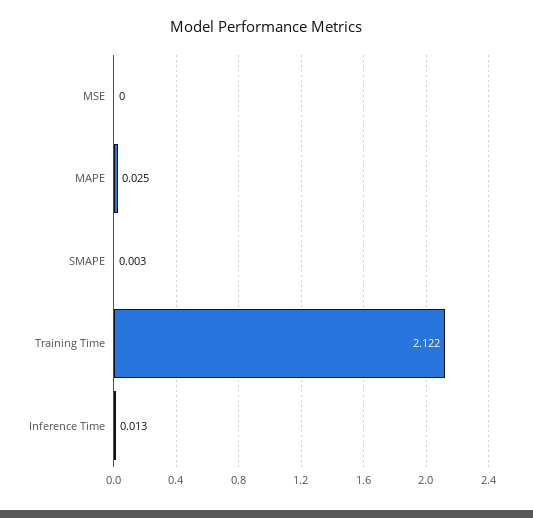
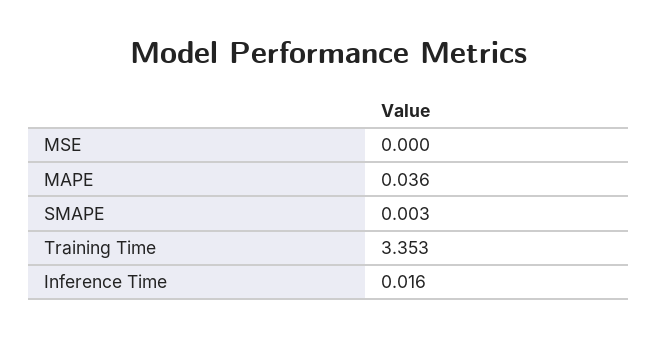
MAPE: 0.025 -> 0.036
Training Time: 2.122 -> 3.353
Inference Time: 0.013 -> 0.016

